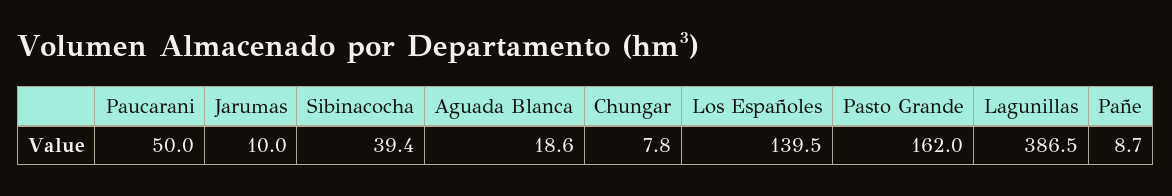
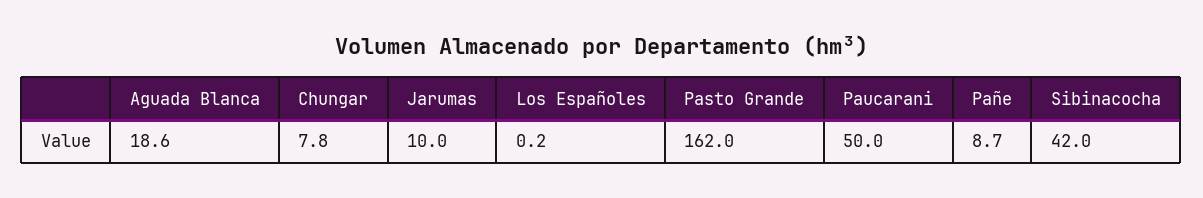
Sibinacocha: 39.4 -> 42
Los Españoles: 139.5 -> 0.2
Lagunillas: 386.5 -> none

